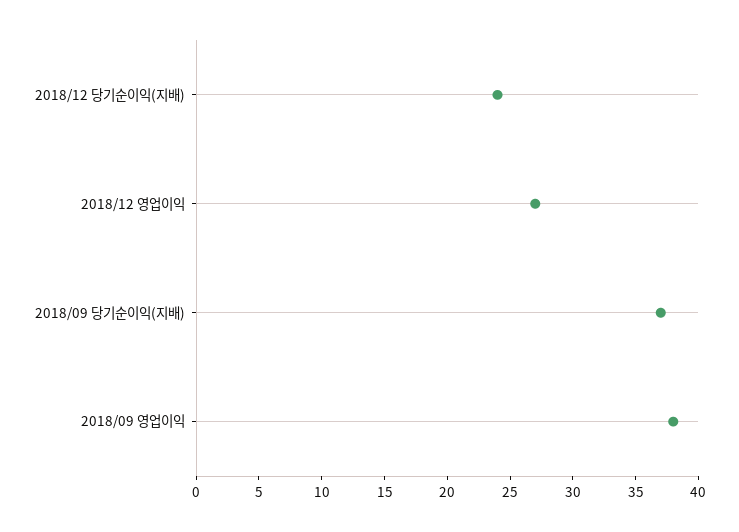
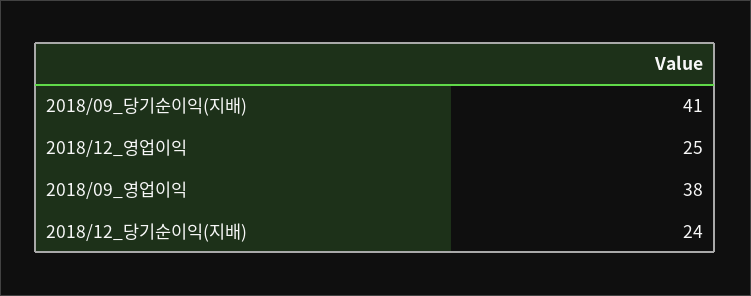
2018/12 영업이익: 27 -> 25
2018/09 당기순이익(지배): 37 -> 41

